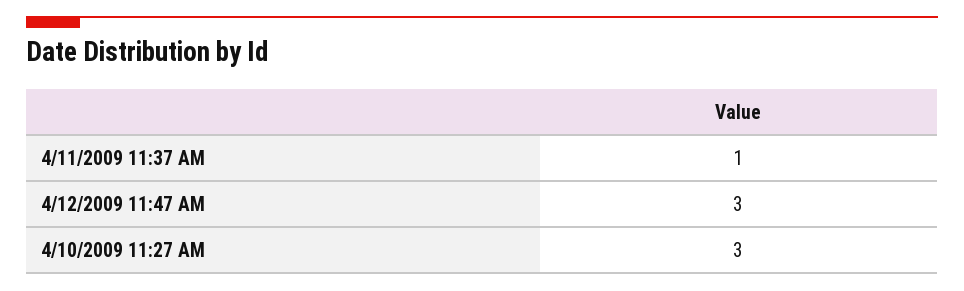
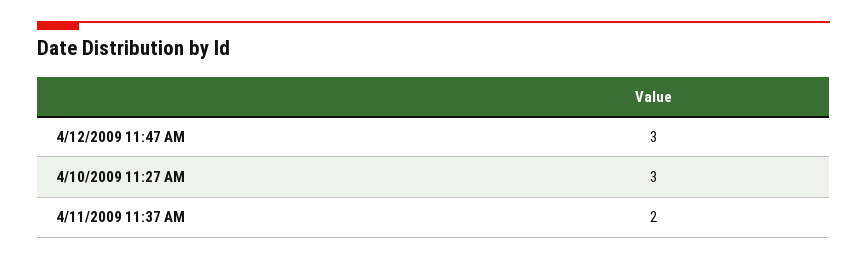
4/11/2009 11:37 AM: 1 -> 2

